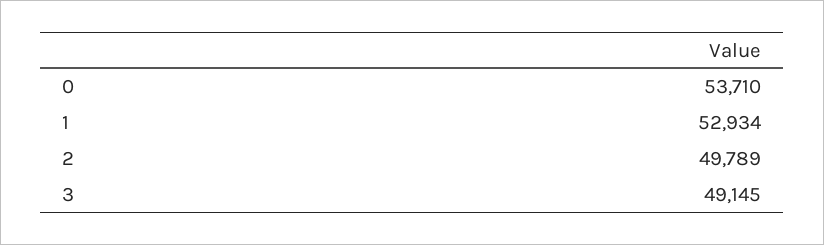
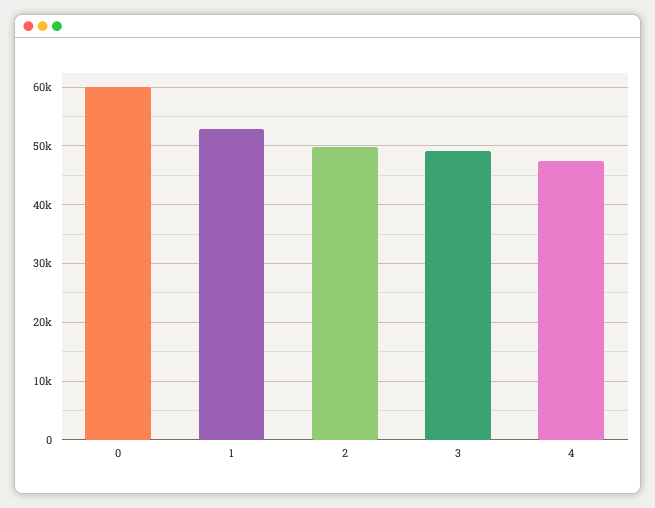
0: 53710 -> 60000
4: none -> 48000

